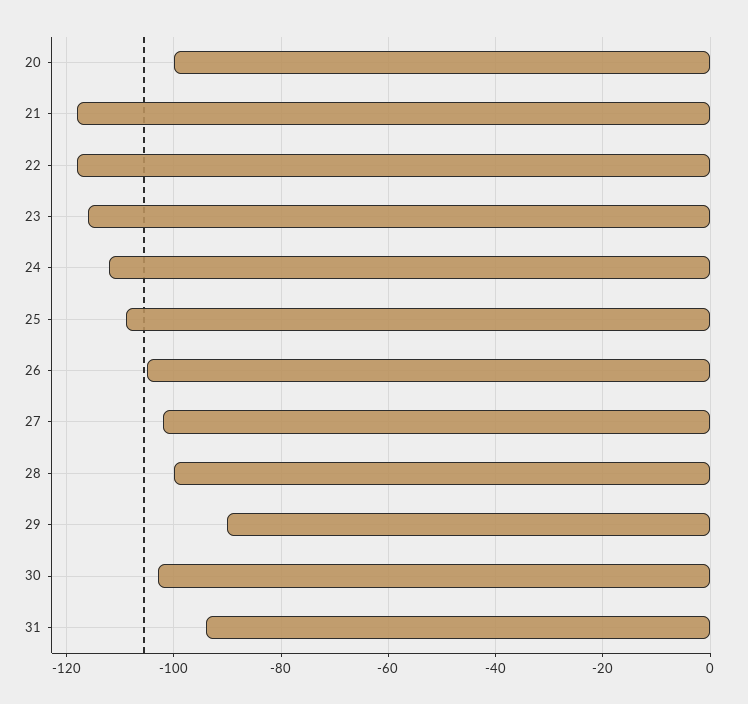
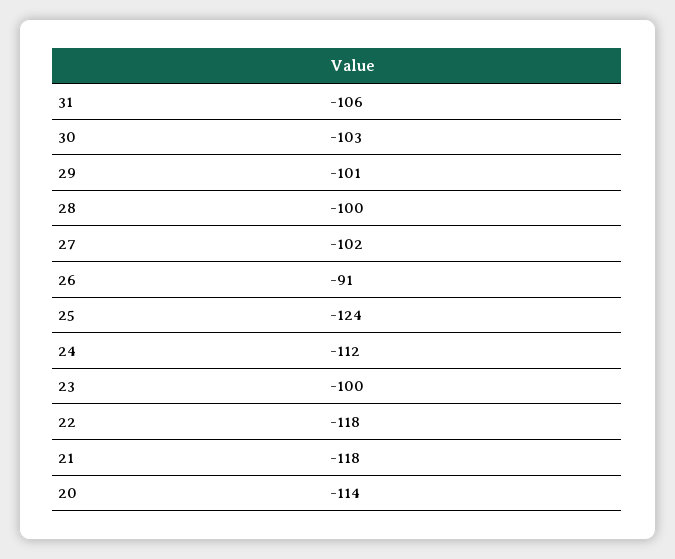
20: -100 -> -114
23: -115 -> -100
25: -110 -> -124
26: -105 -> -91
29: -90 -> -101
31: -95 -> -106

